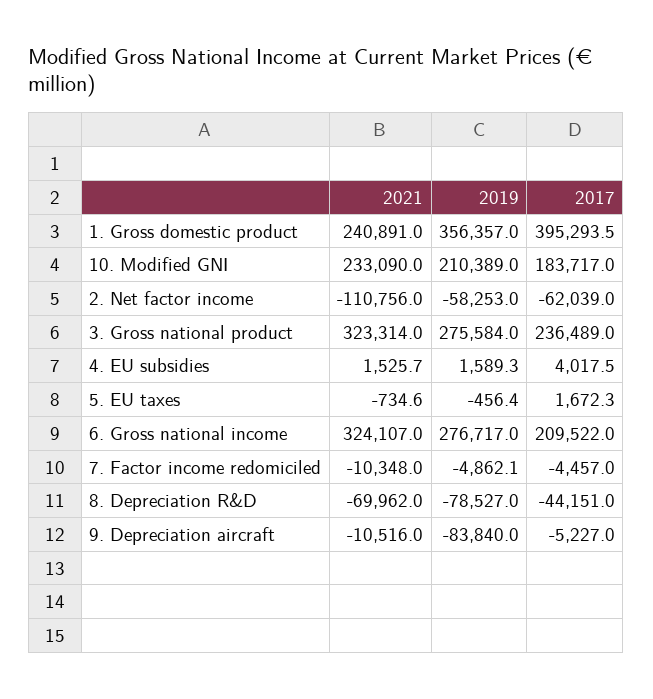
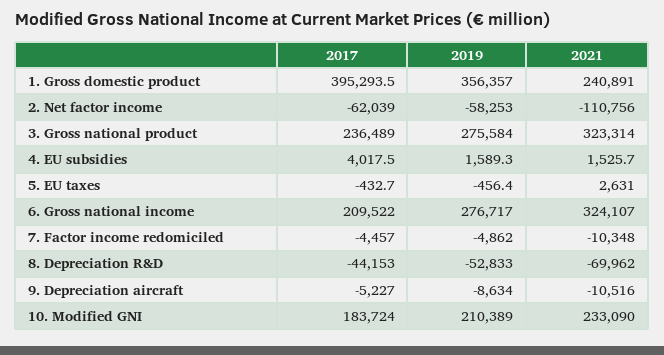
2017, 10. Modified GNI: 183717 -> 183724
2021, 5. EU taxes: -734.6 -> 2631
2017, 5. EU taxes: 1672.3 -> -432.7
2019, 7. Factor income redomiciled: -4862.1 -> -4862
2019, 8. Depreciation R&D: -78527 -> -52833
2017, 8. Depreciation R&D: -44151 -> -44153
2019, 9. Depreciation aircraft: -83840 -> -8634

